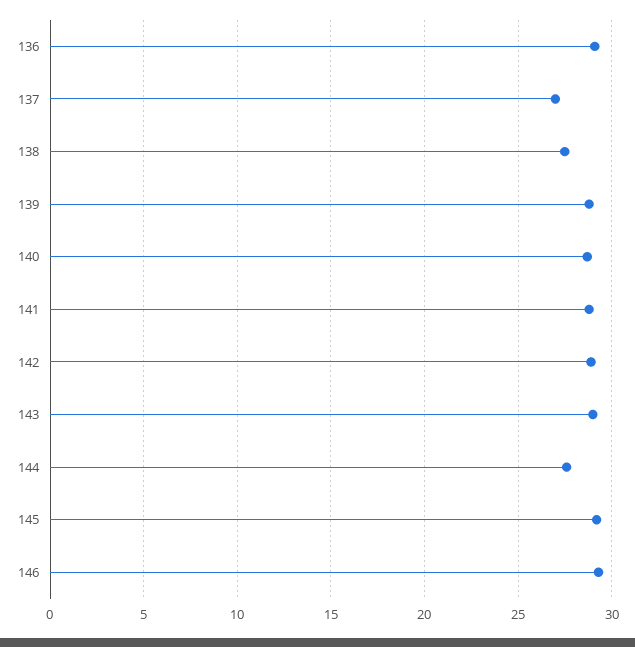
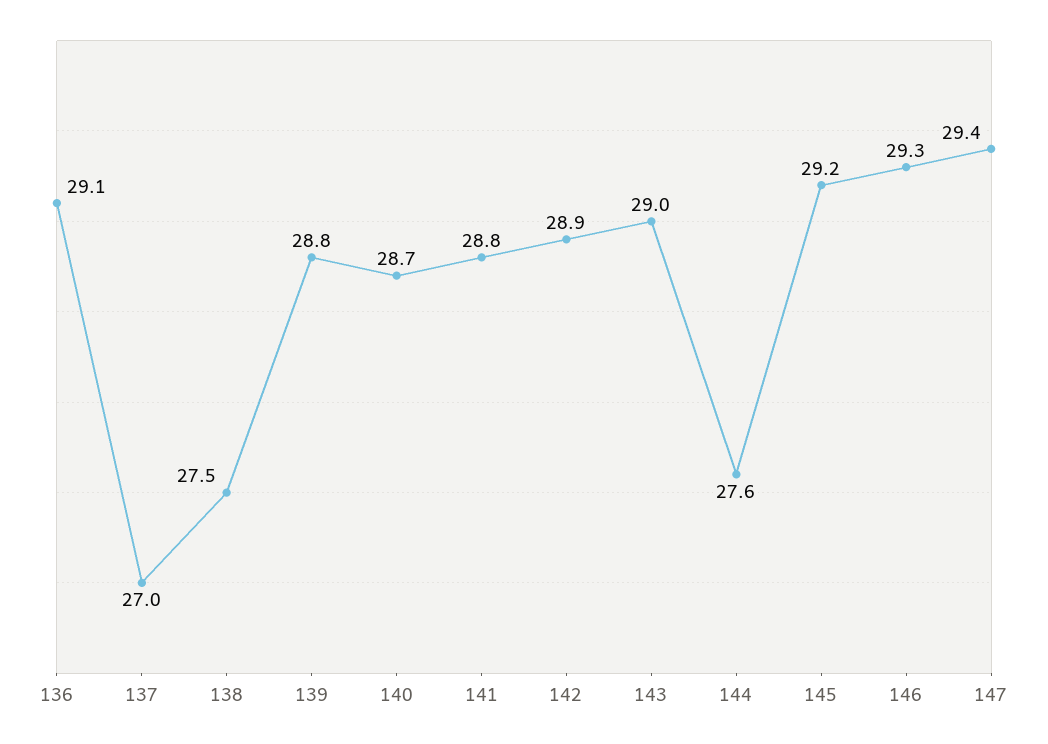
147: none -> 29.4

